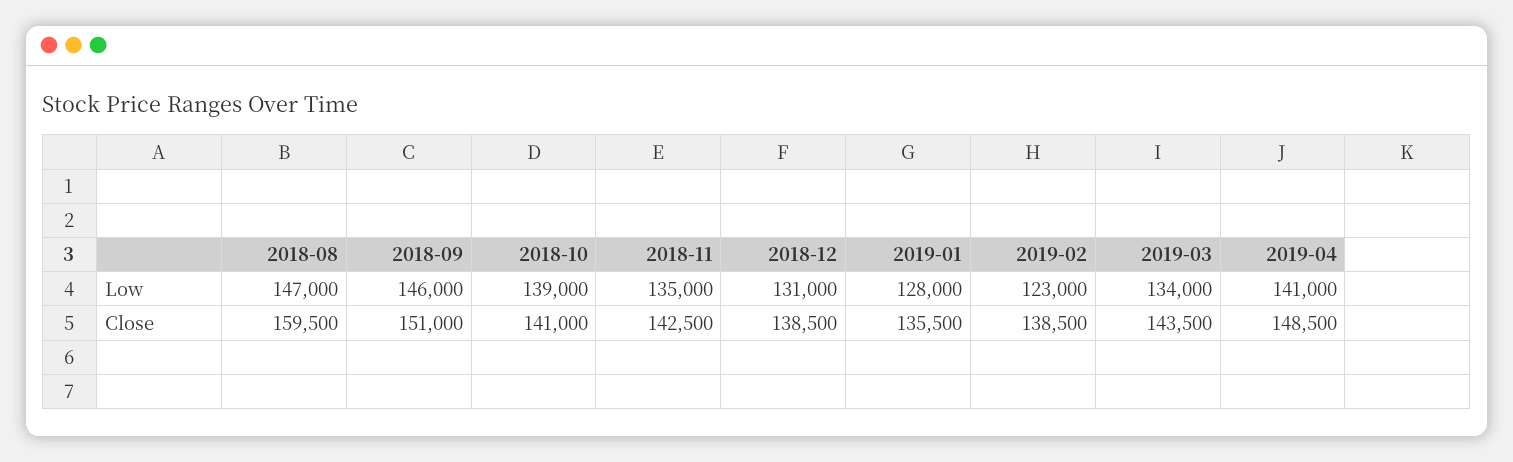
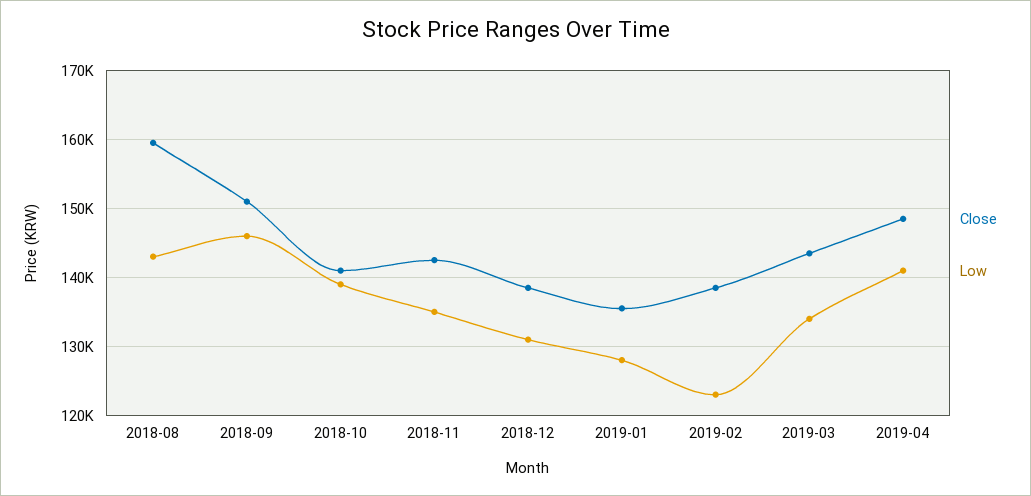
Low, 2018-08: 147000 -> 143000

